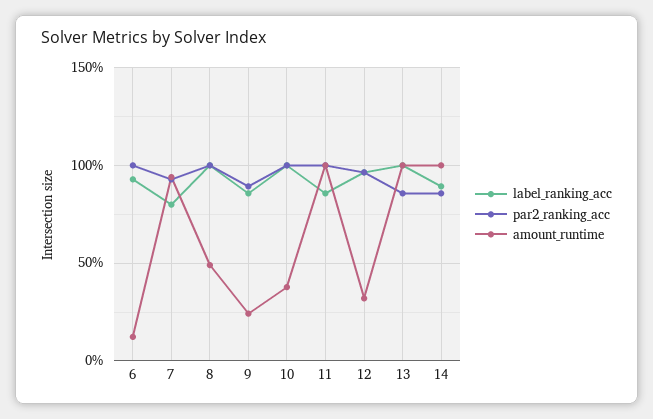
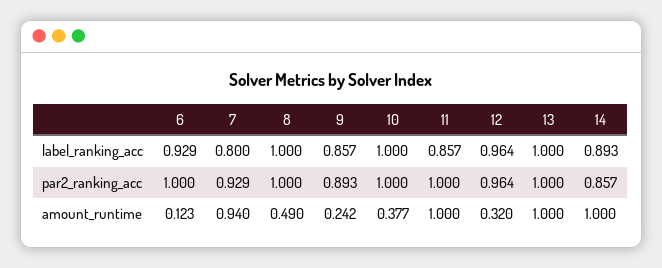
par2_ranking_acc, 13: 0.85 -> 1

